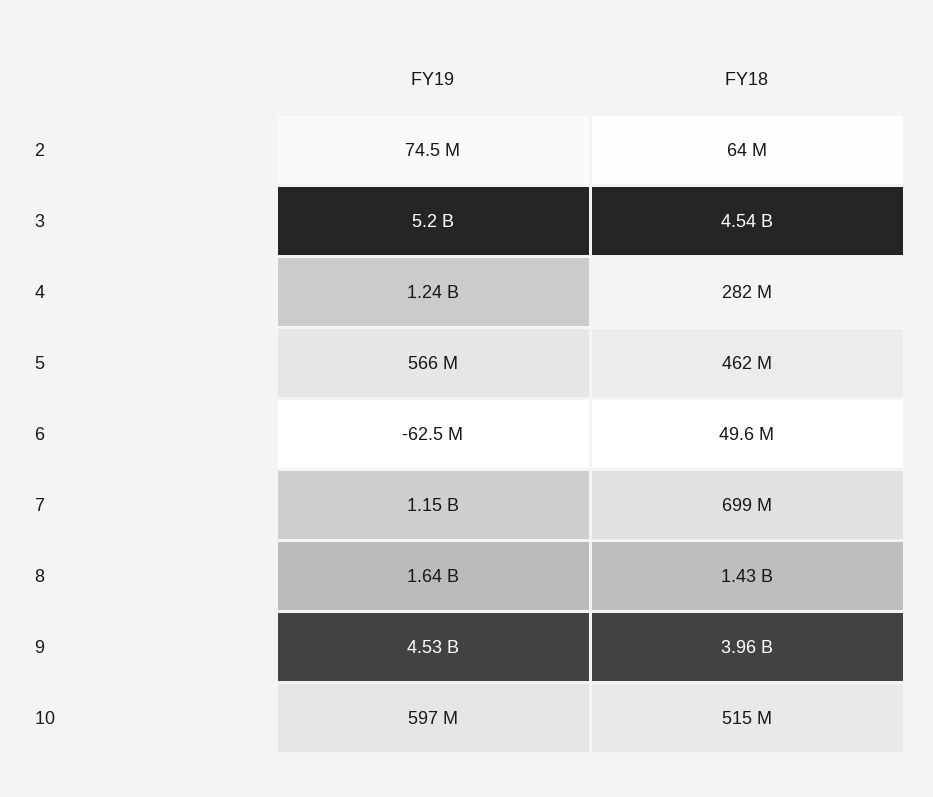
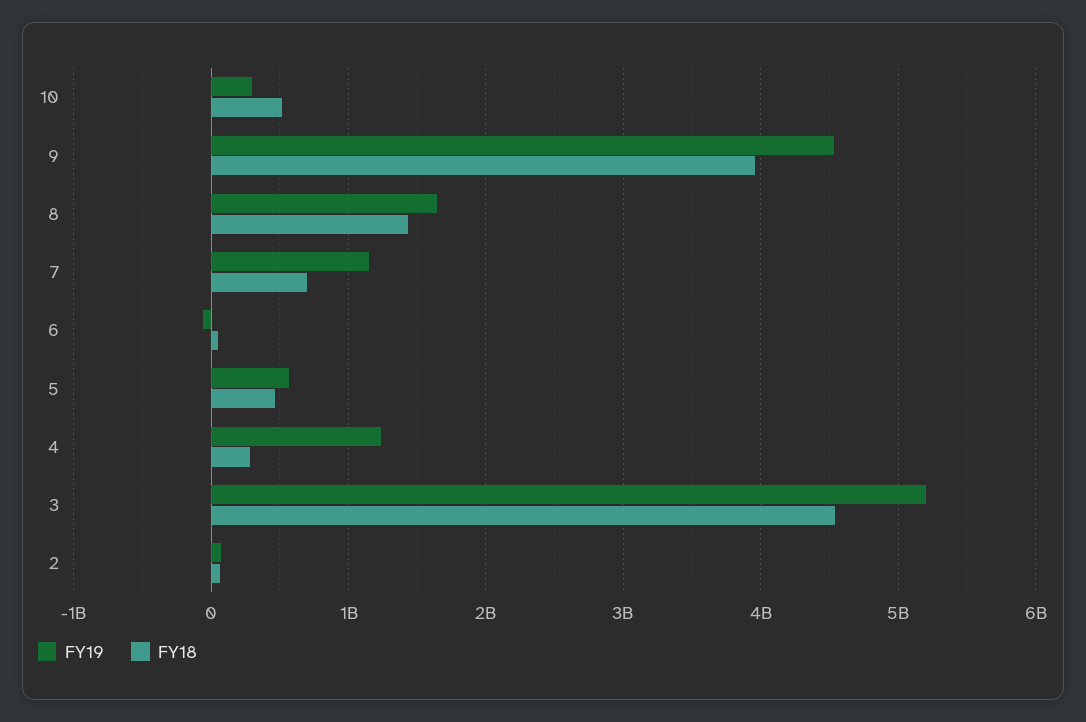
FY19, 10: 597000000 -> 300000000

